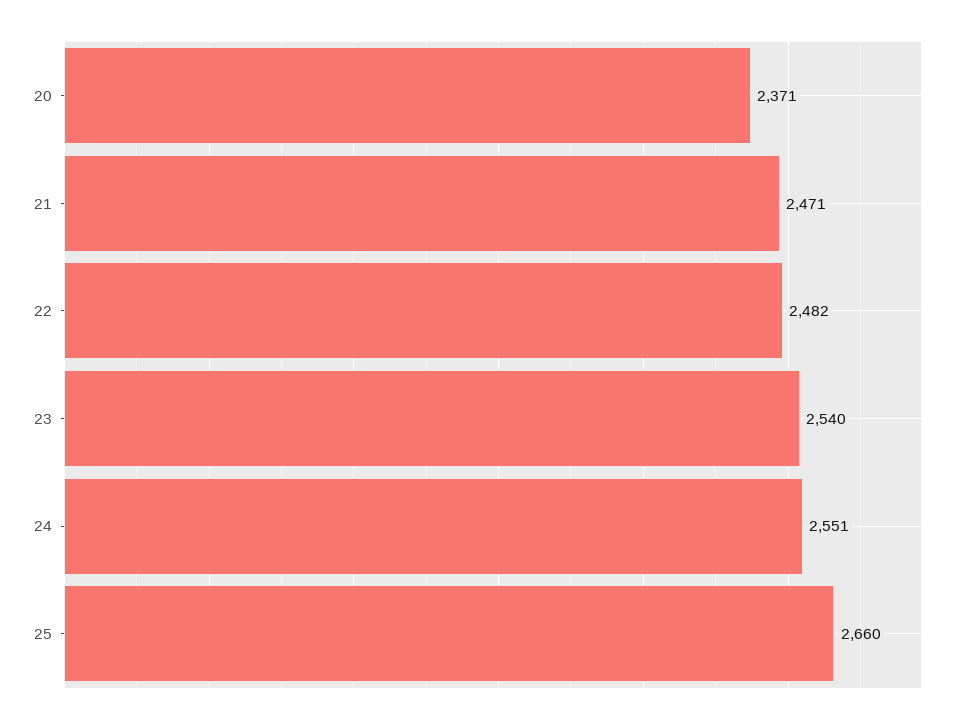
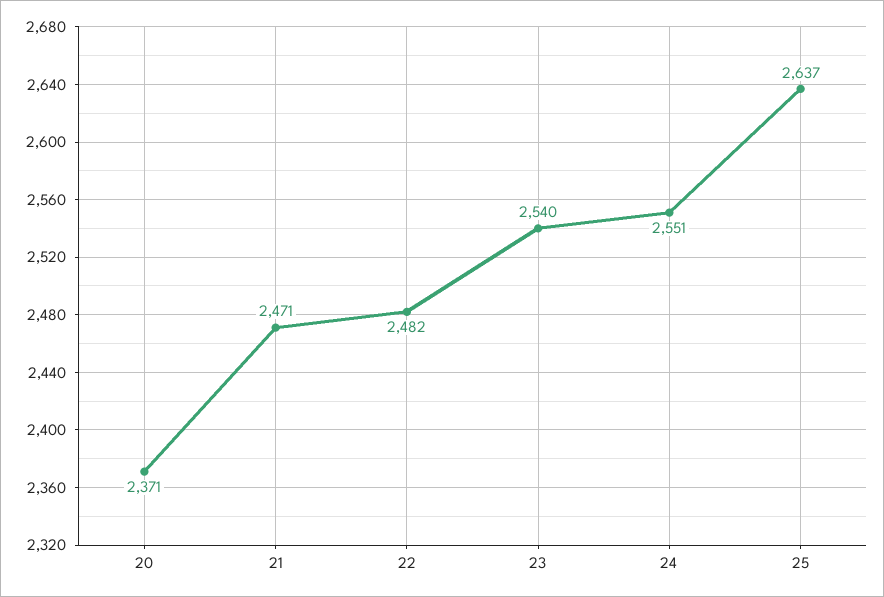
25: 2660 -> 2637

